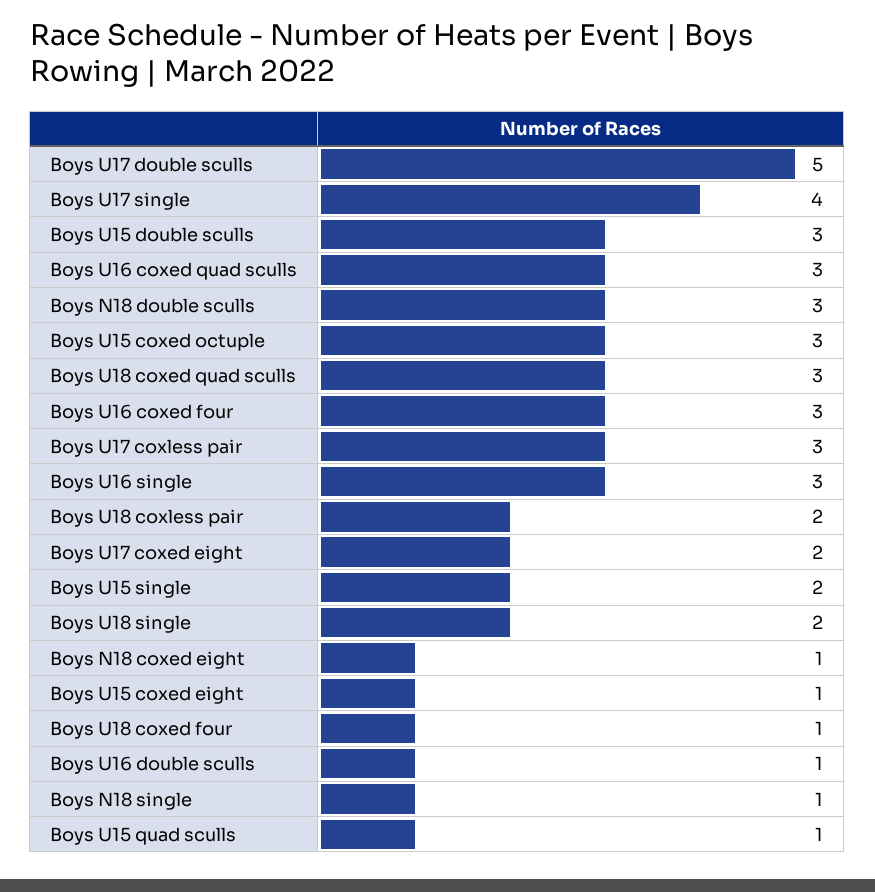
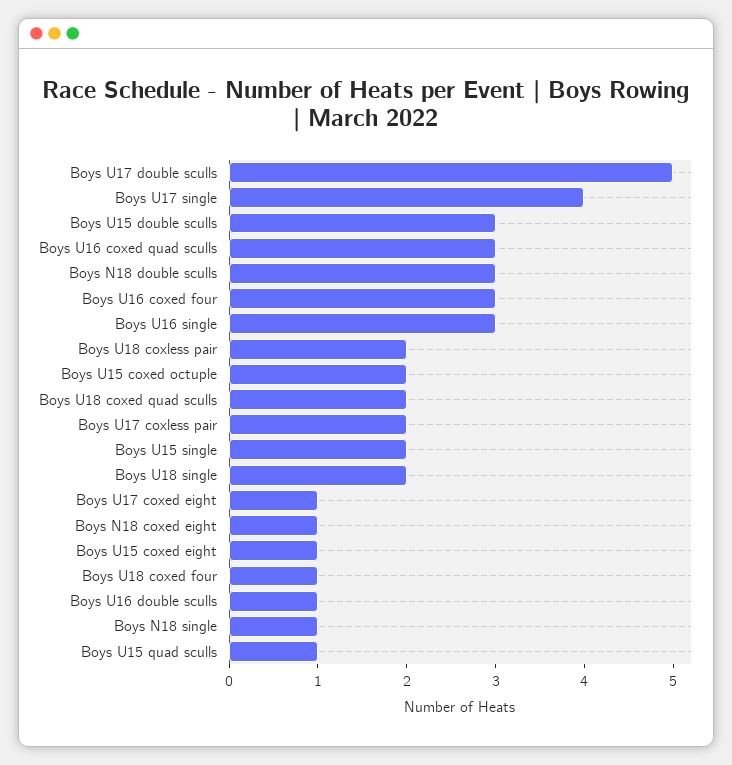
Boys U15 coxed octuple: 3 -> 2
Boys U18 coxed quad sculls: 3 -> 2
Boys U17 coxless pair: 3 -> 2
Boys U17 coxed eight: 2 -> 1

